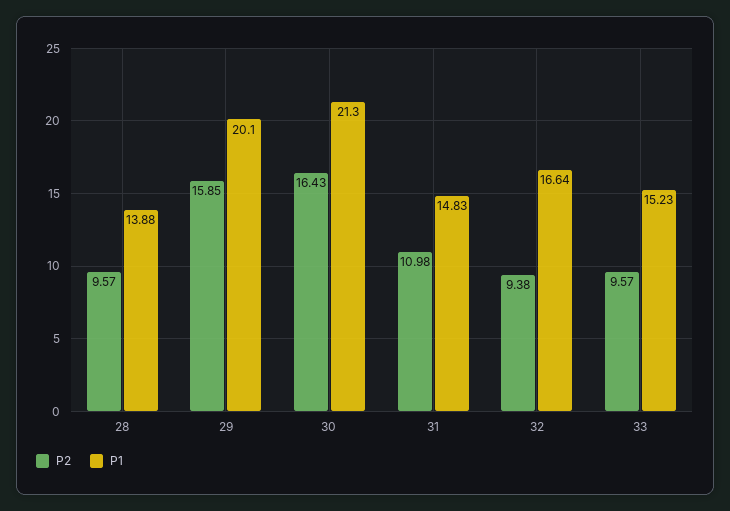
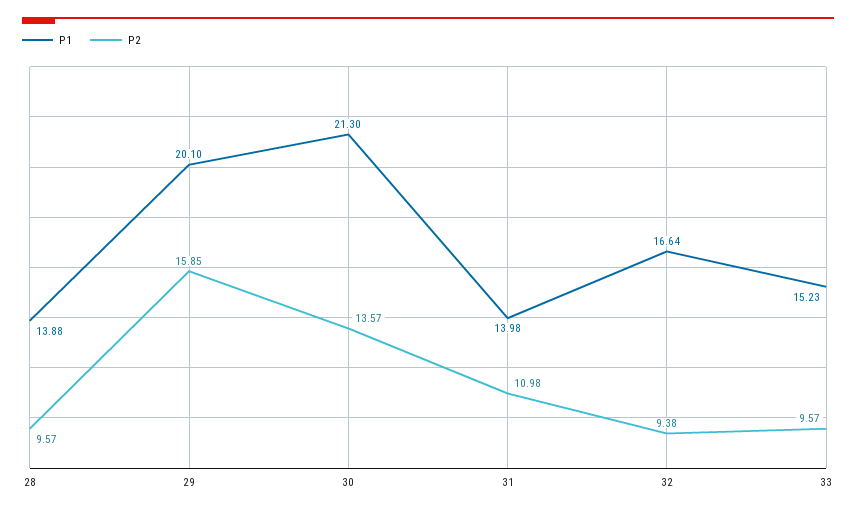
P2, 30: 16.43 -> 13.57
P1, 31: 14.83 -> 13.98

